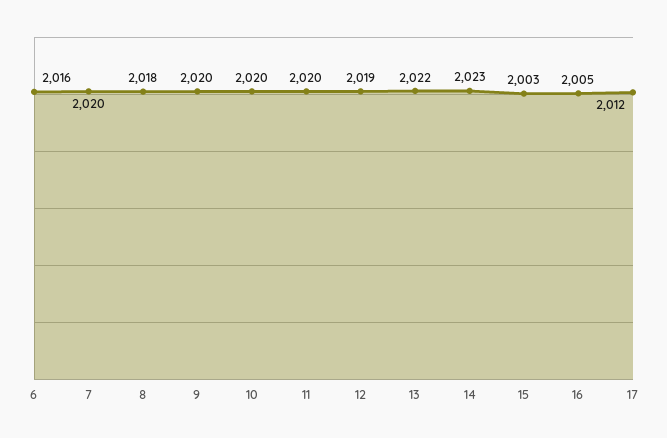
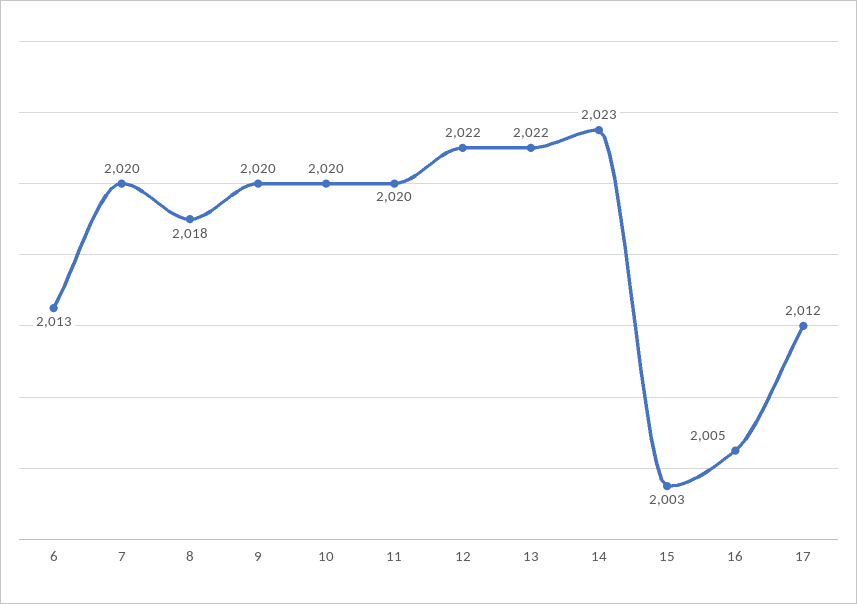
6: 2016 -> 2013
12: 2019 -> 2022

